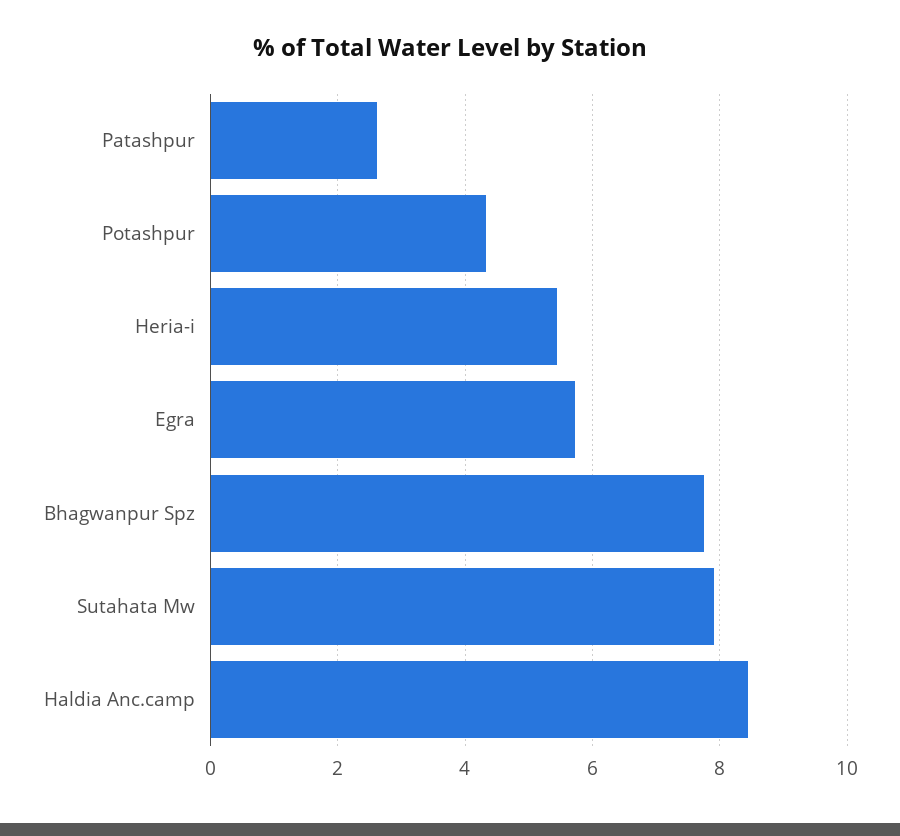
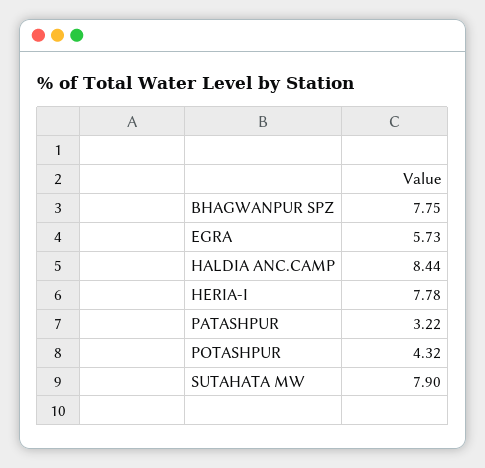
Patashpur: 2.6 -> 3.22
Heria-i: 5.4 -> 7.78

